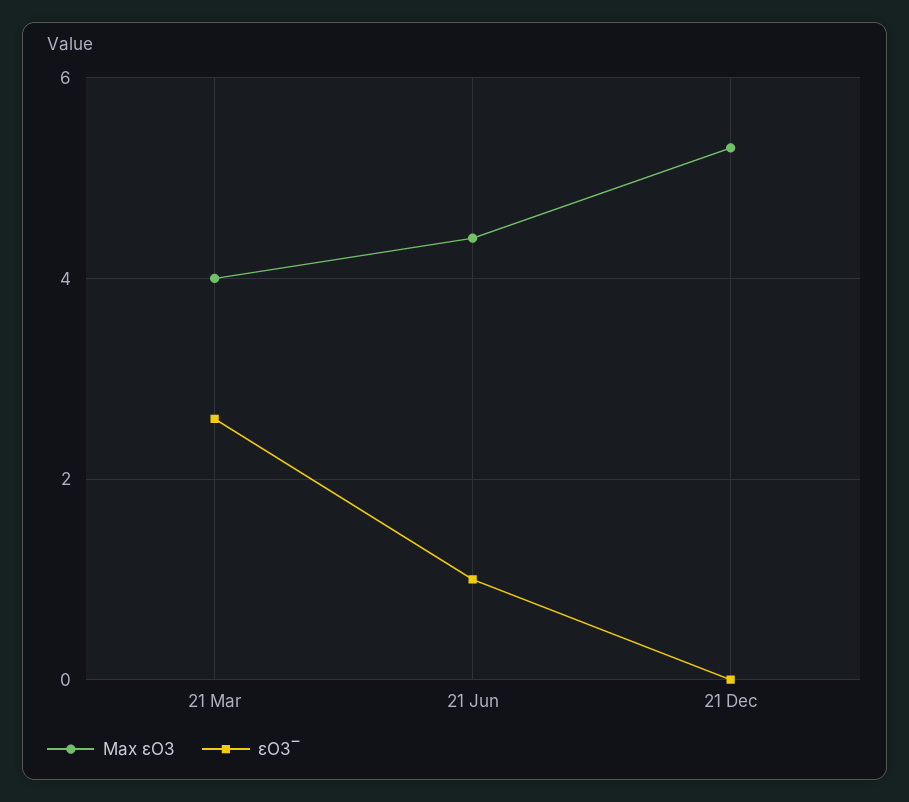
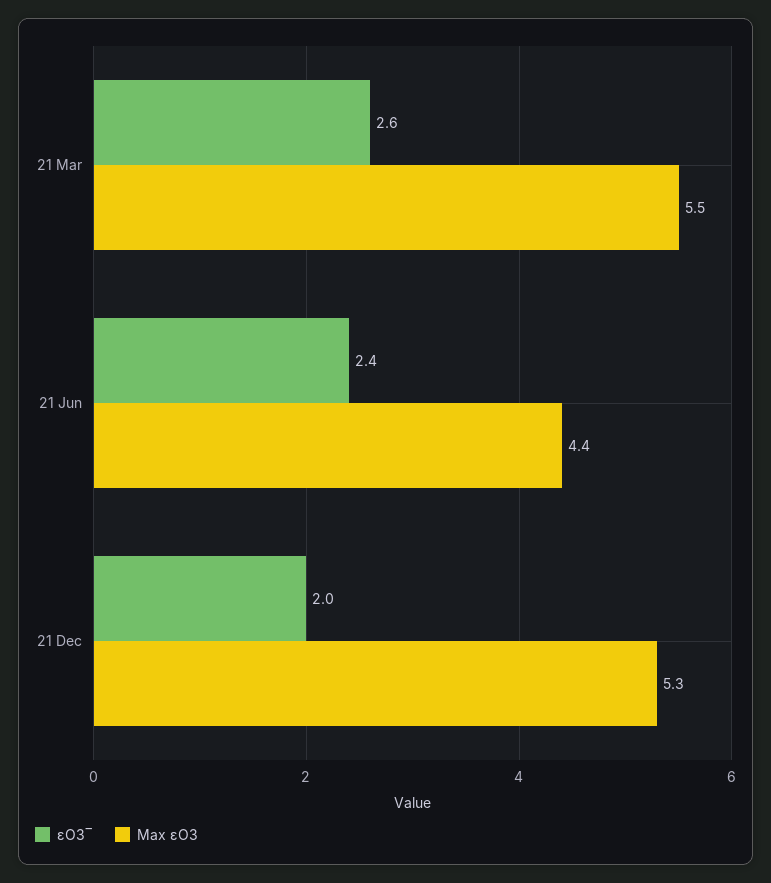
Max εO3, 21 Mar: 4 -> 5.5
εO3‾, 21 Jun: 1 -> 2.4
εO3‾, 21 Dec: 0 -> 2

